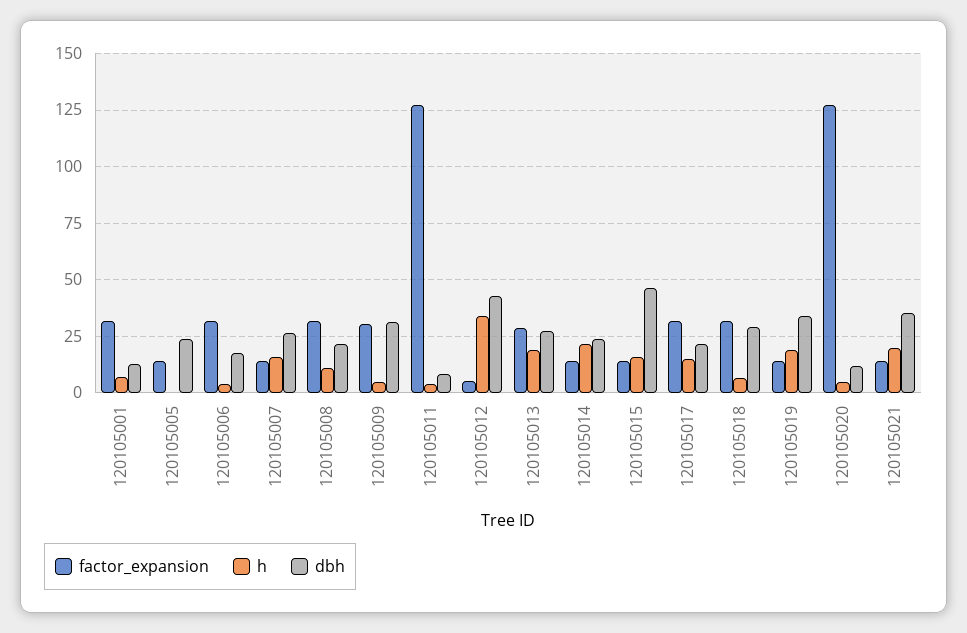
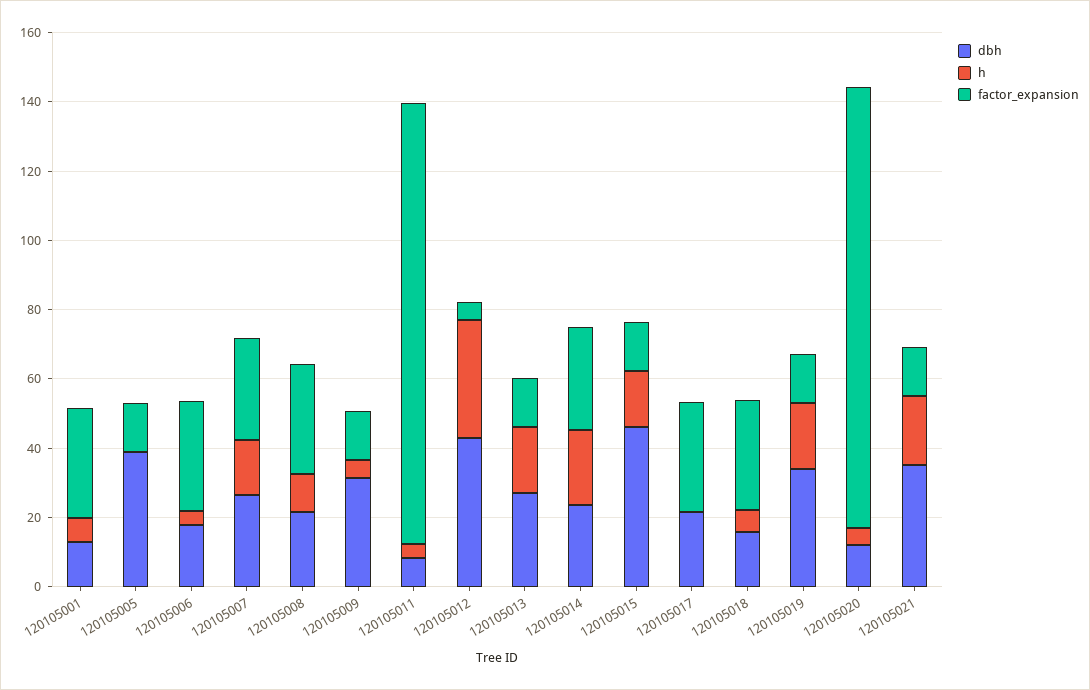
dbh, 120105005: 25 -> 40
factor_expansion, 120105007: 15 -> 30
factor_expansion, 120105009: 30 -> 15
factor_expansion, 120105013: 30 -> 15
factor_expansion, 120105014: 15 -> 30
h, 120105017: 15 -> 0
dbh, 120105018: 30 -> 15

